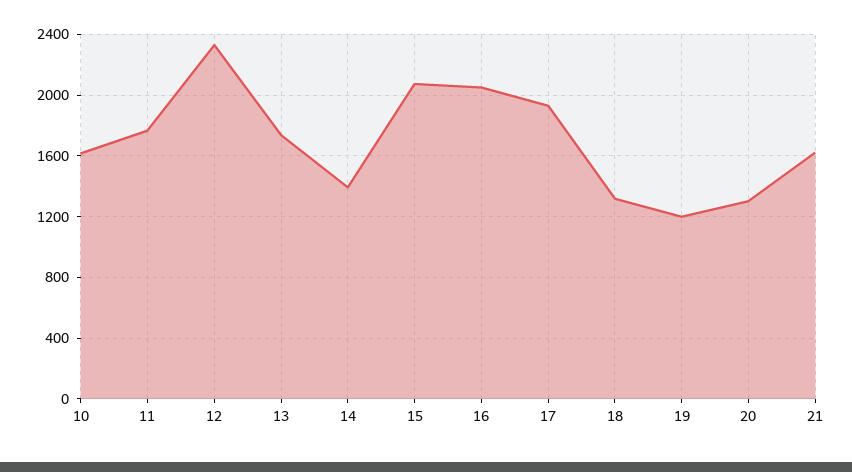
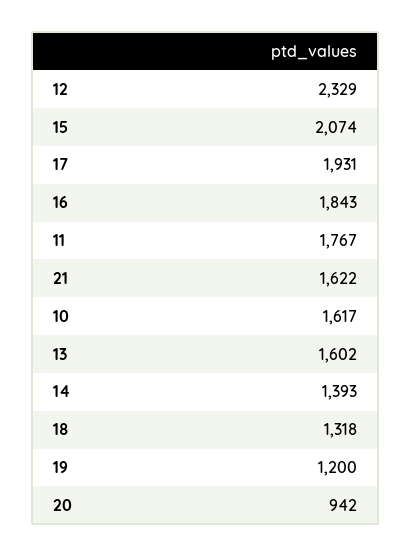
13: 1750 -> 1602
16: 2050 -> 1843
20: 1300 -> 942

